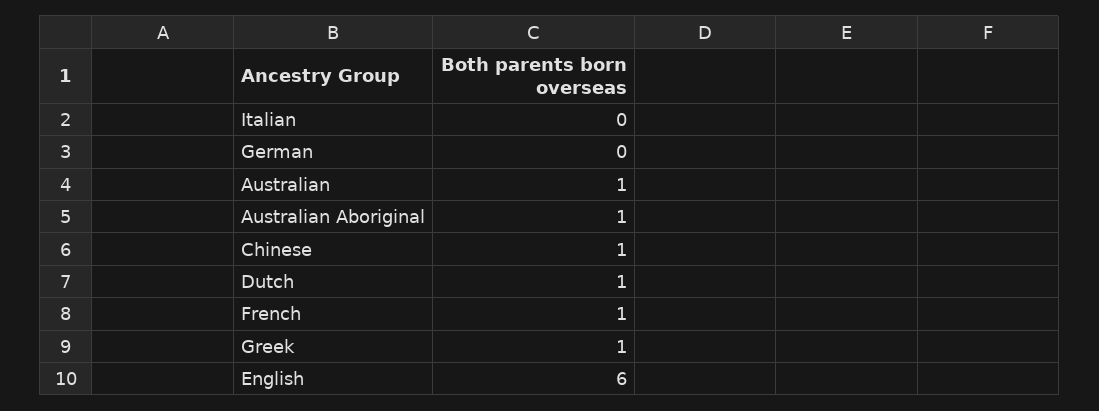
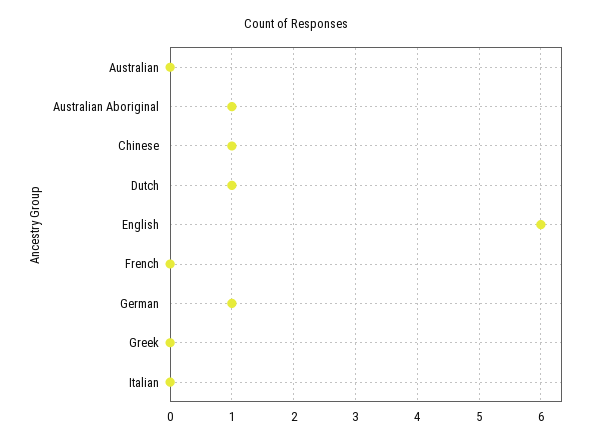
German: 0 -> 1
Australian: 1 -> 0
French: 1 -> 0
Greek: 1 -> 0

